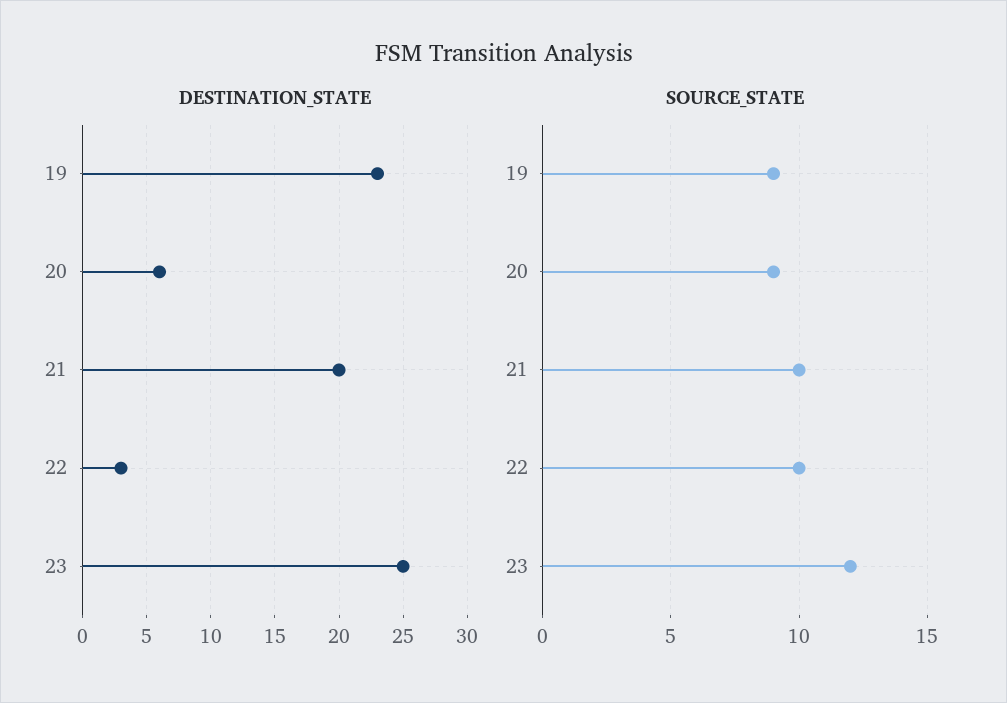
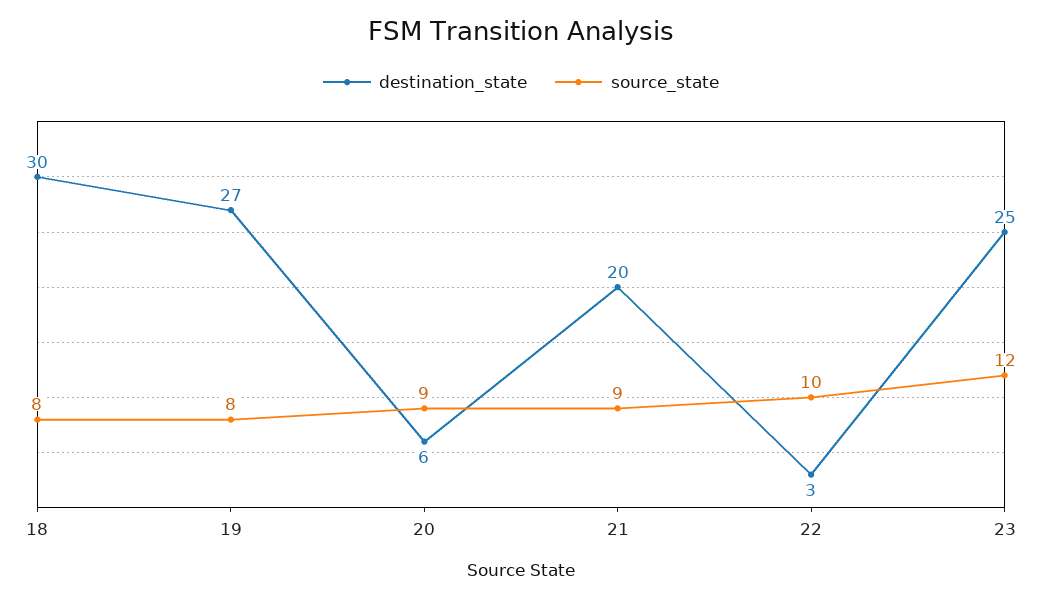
DESTINATION_STATE, 19: 23 -> 27
SOURCE_STATE, 19: 9 -> 8
SOURCE_STATE, 21: 10 -> 9
DESTINATION_STATE, 18: none -> 30
SOURCE_STATE, 18: none -> 8

